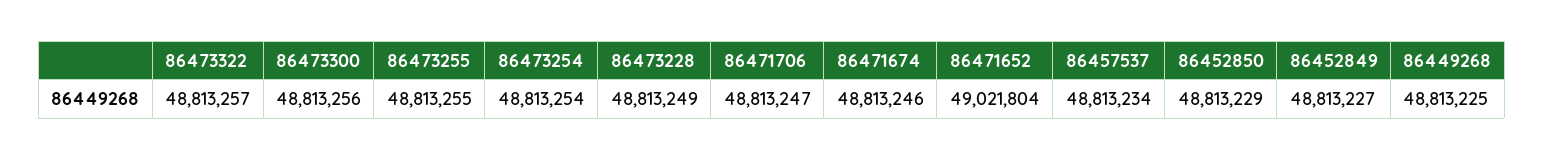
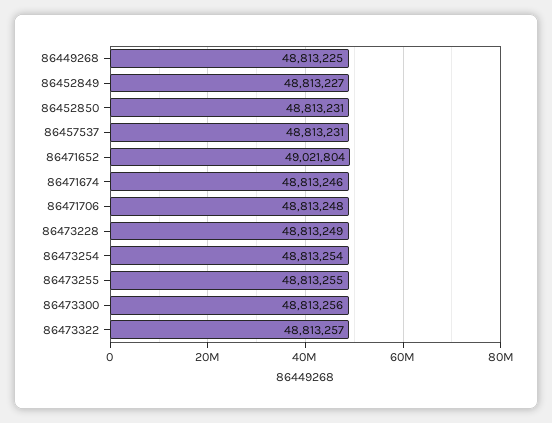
86471706: 48813247 -> 48813248
86457537: 48813234 -> 48813231
86452850: 48813229 -> 48813231

